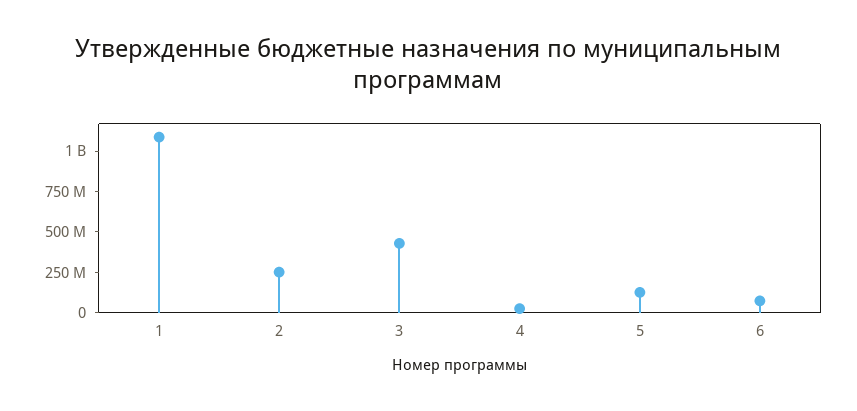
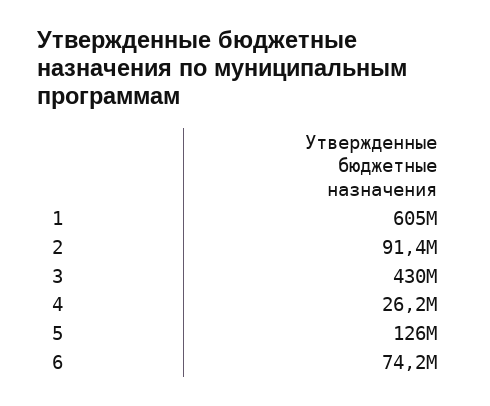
1: 1100000000 -> 605000000
2: 250000000 -> 91400000

